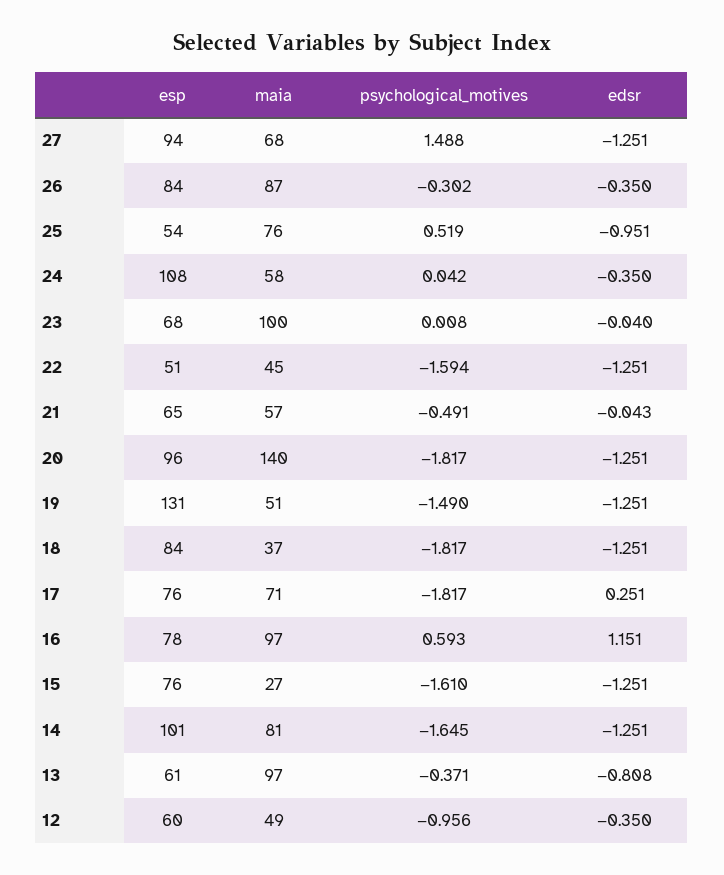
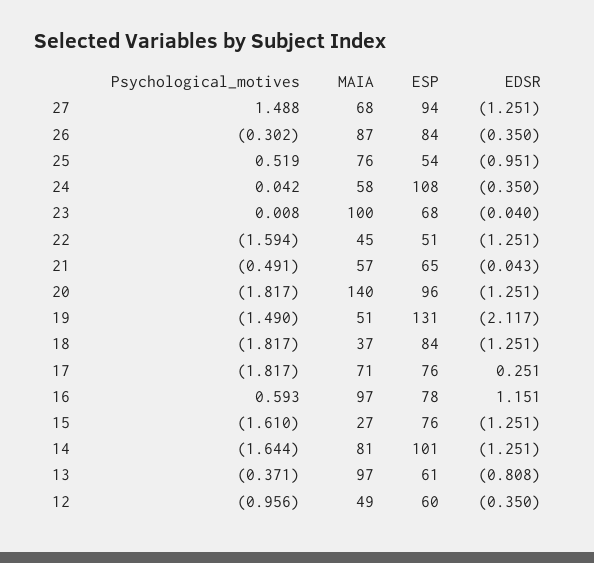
edsr, 19: -1.251 -> -2.117
psychological_motives, 14: -1.645 -> -1.644

